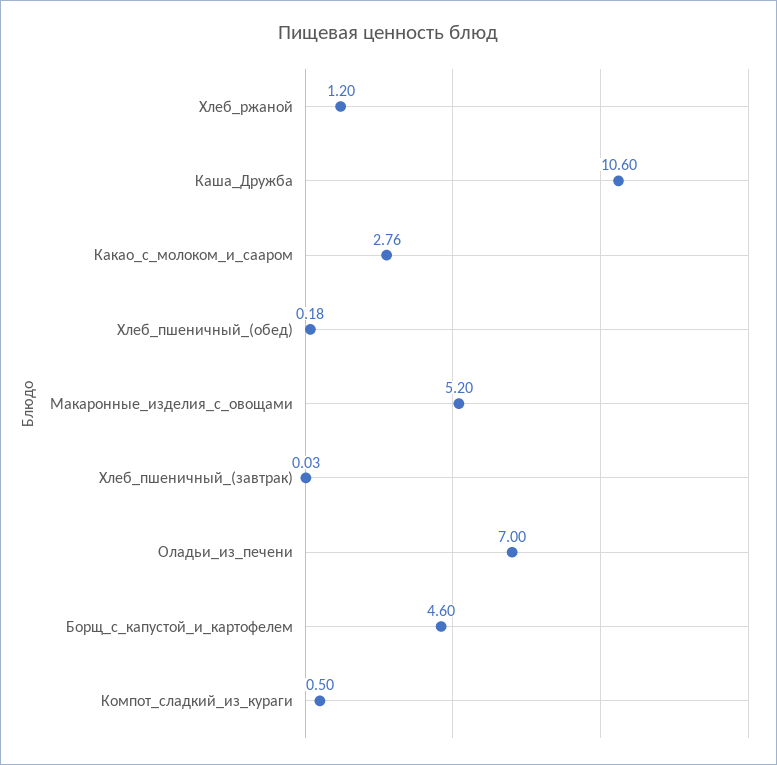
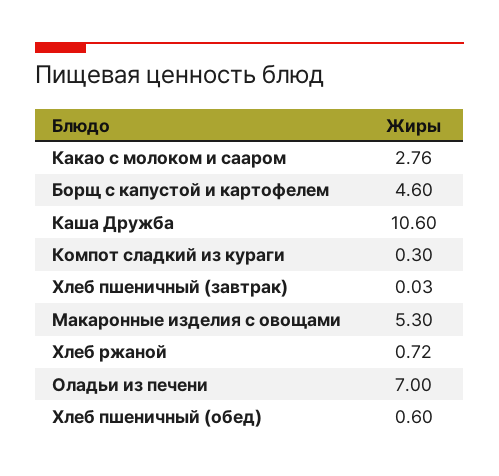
Хлеб_ржаной: 1.2 -> 0.72
Хлеб_пшеничный_(обед): 0.18 -> 0.6
Макаронные_изделия_с_овощами: 5.2 -> 5.3
Компот_сладкий_из_кураги: 0.5 -> 0.3

